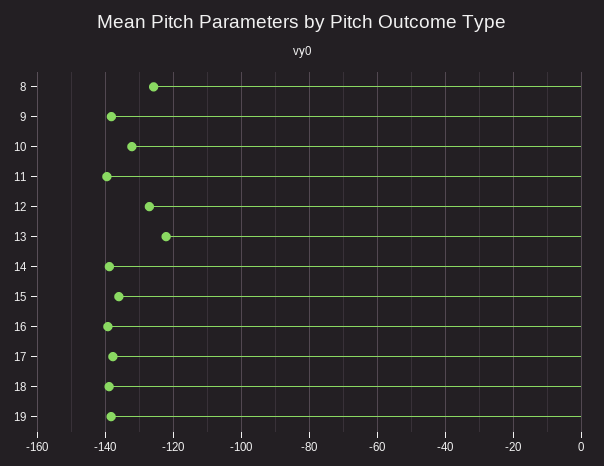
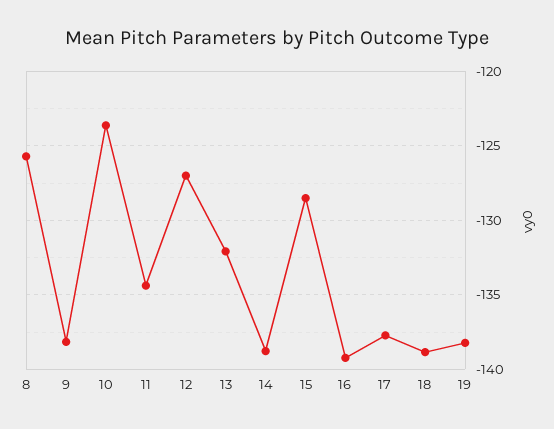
10: -132 -> -123.5
11: -140 -> -134.5
13: -122 -> -132
15: -136 -> -128.5

